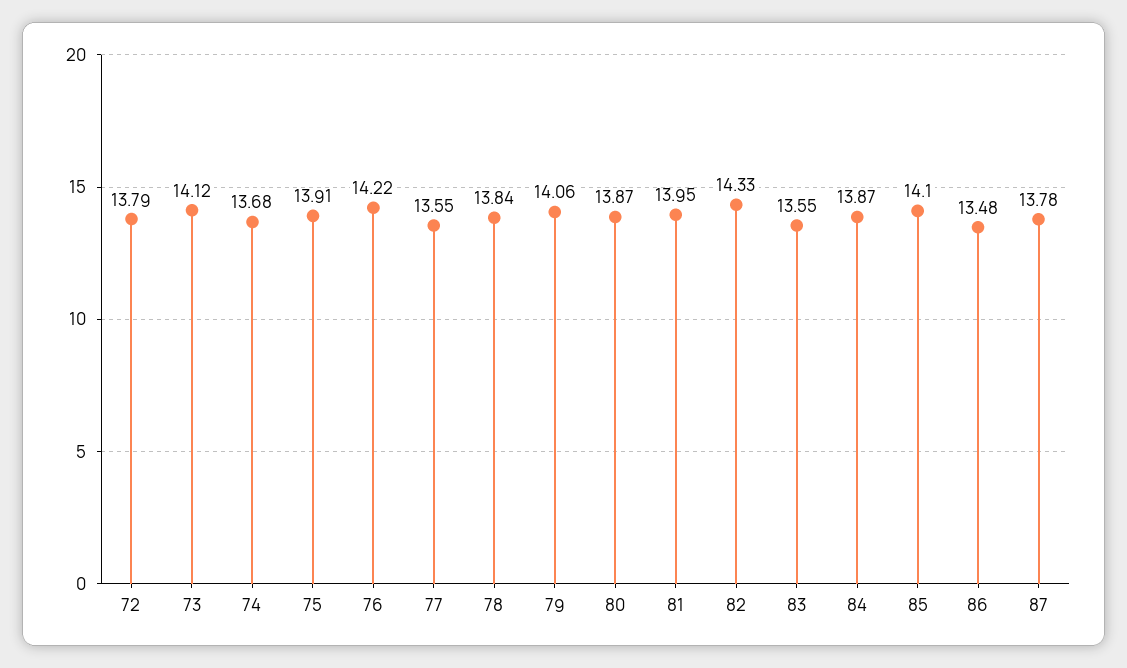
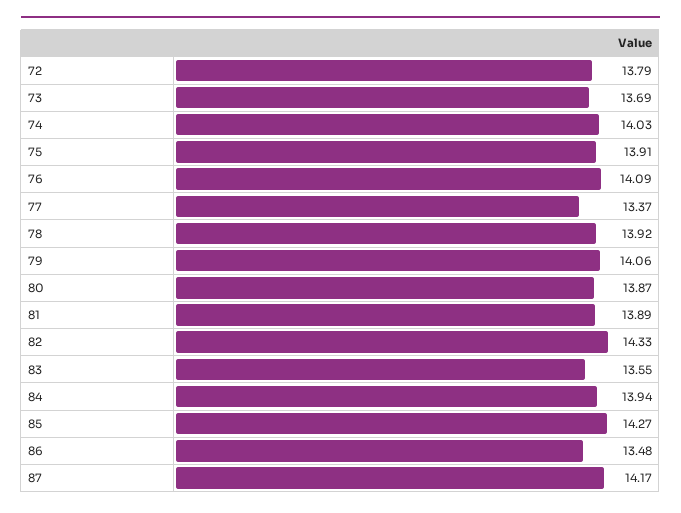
73: 14.12 -> 13.69
74: 13.68 -> 14.03
76: 14.22 -> 14.09
77: 13.55 -> 13.37
78: 13.84 -> 13.92
81: 13.95 -> 13.89
84: 13.87 -> 13.94
85: 14.1 -> 14.27
87: 13.78 -> 14.17

